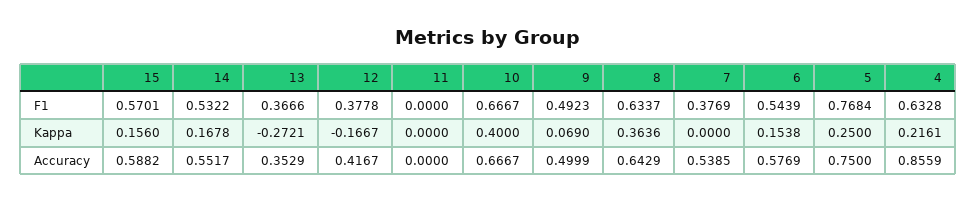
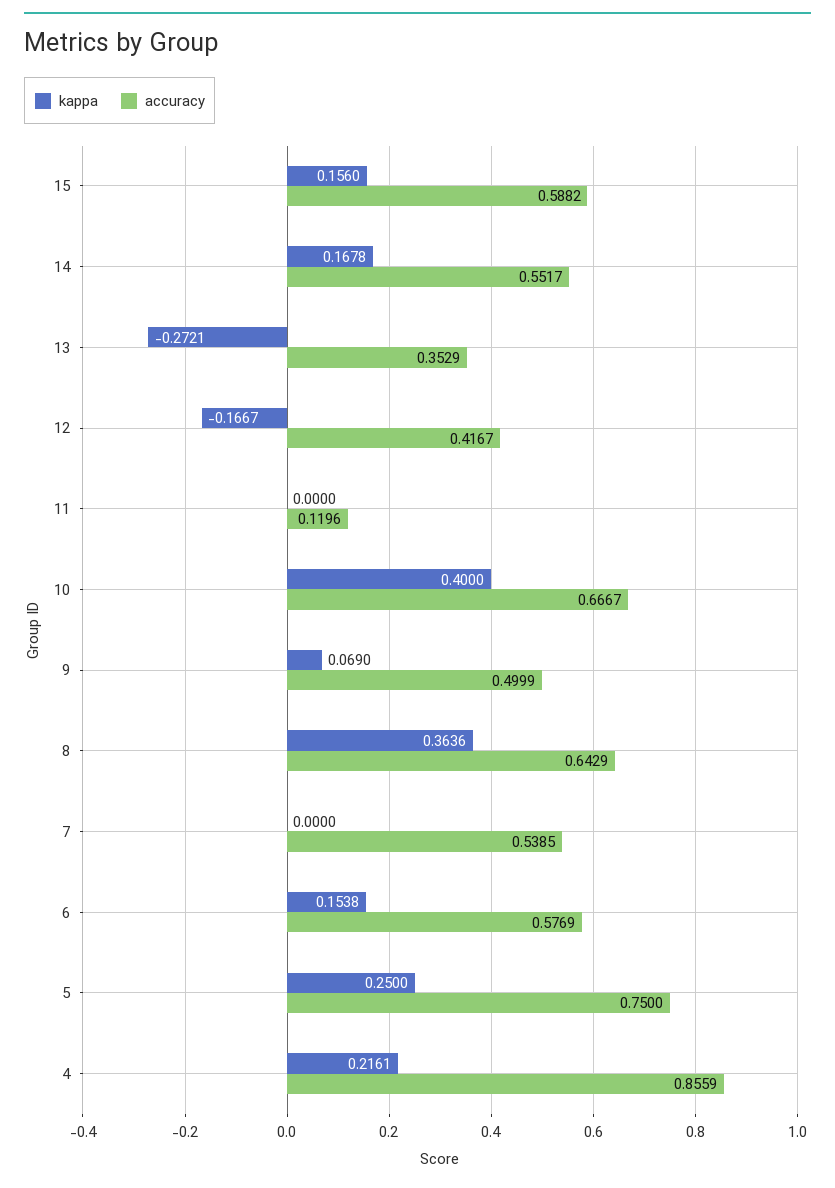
F1, 15: 0.5701 -> none
F1, 14: 0.5322 -> none
F1, 13: 0.3666 -> none
F1, 12: 0.3778 -> none
F1, 11: 0 -> none
F1, 10: 0.6667 -> none
F1, 9: 0.4923 -> none
F1, 8: 0.6337 -> none
F1, 7: 0.3769 -> none
F1, 6: 0.5439 -> none
F1, 5: 0.7684 -> none
F1, 4: 0.6328 -> none
Accuracy, 11: 0 -> 0.1196

